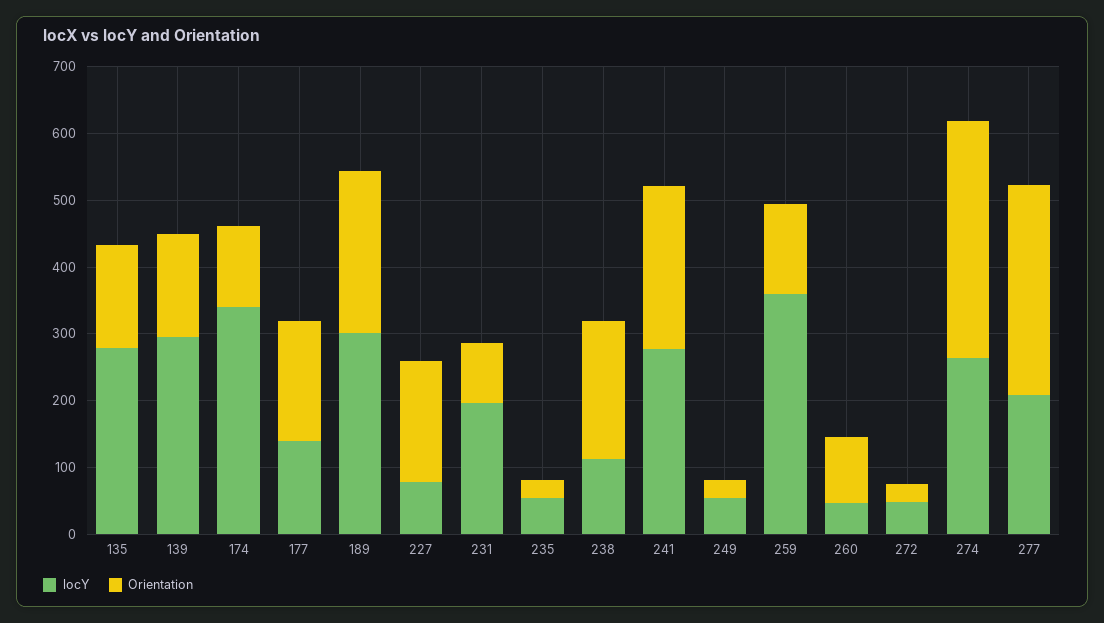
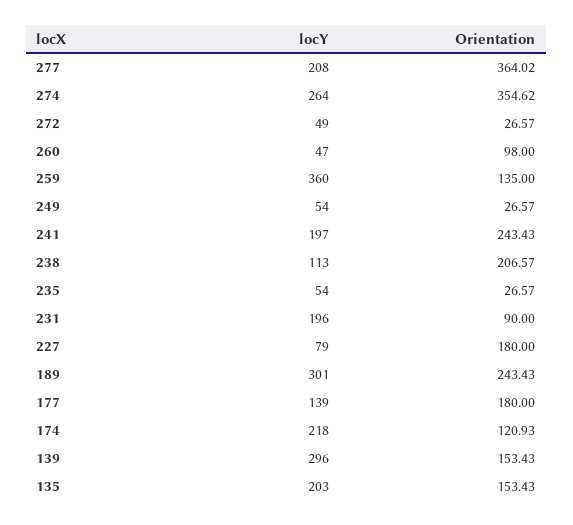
locY, 135: 280 -> 203
locY, 174: 340 -> 218
locY, 241: 280 -> 197
Orientation, 277: 320 -> 364.02

